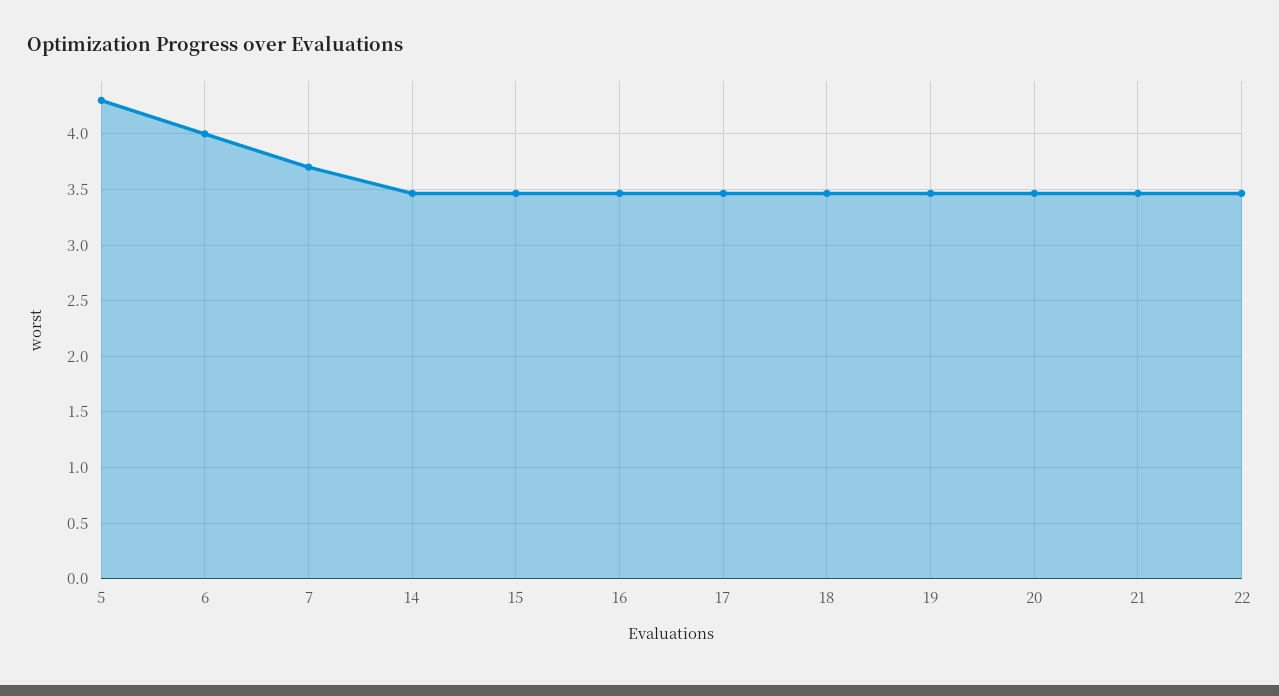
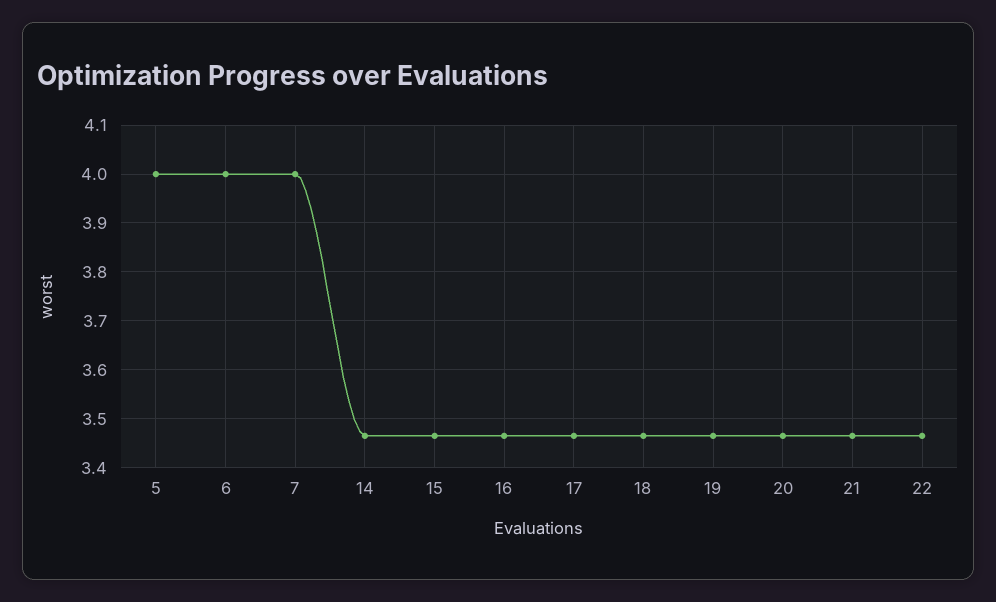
5: 4.3 -> 4
7: 3.7 -> 4

